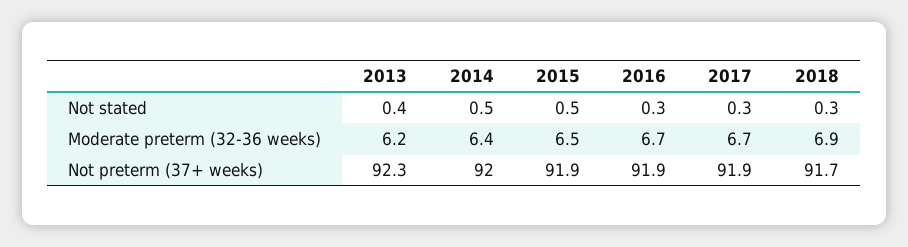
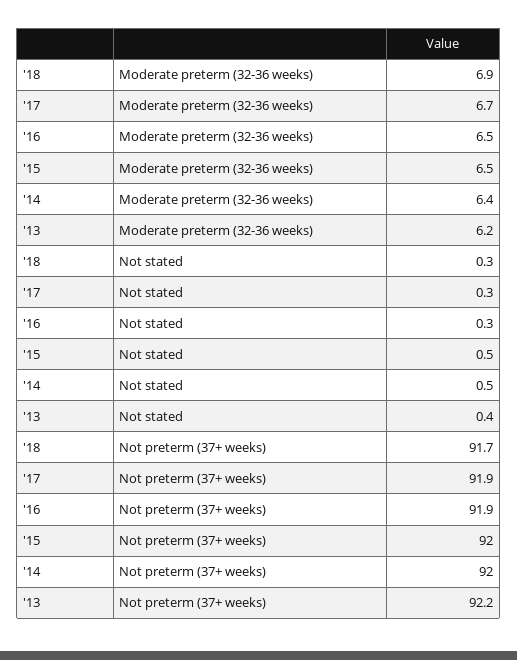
2016, Moderate preterm (32-36 weeks): 6.7 -> 6.5
2013, Not preterm (37+ weeks): 92.3 -> 92.2
2015, Not preterm (37+ weeks): 91.9 -> 92

